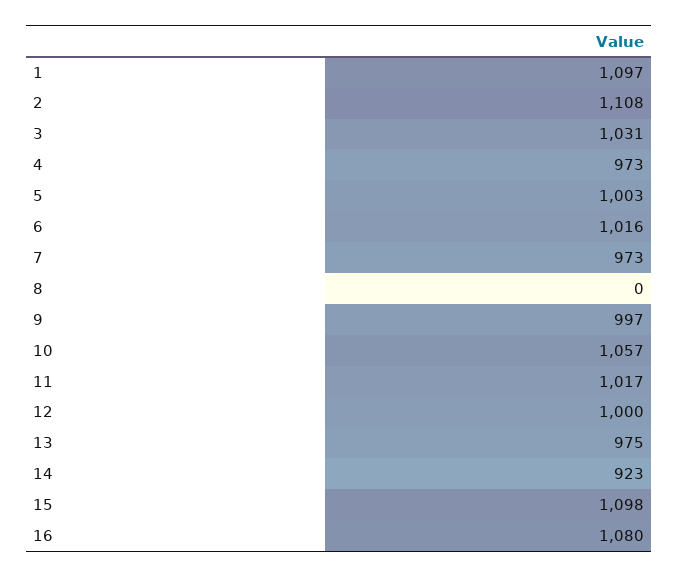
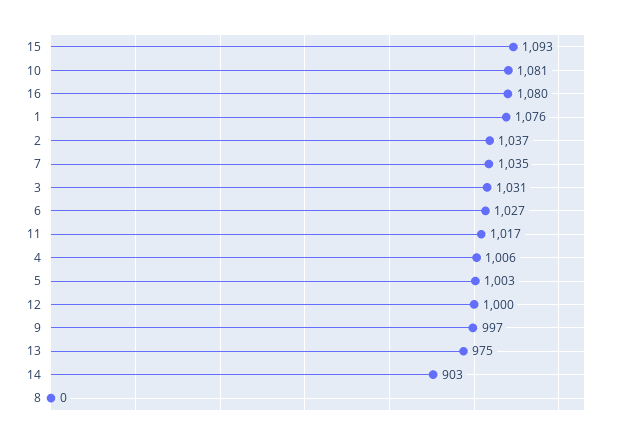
1: 1097 -> 1076
2: 1108 -> 1037
4: 973 -> 1006
6: 1016 -> 1027
7: 973 -> 1035
10: 1057 -> 1081
14: 923 -> 903
15: 1098 -> 1093

